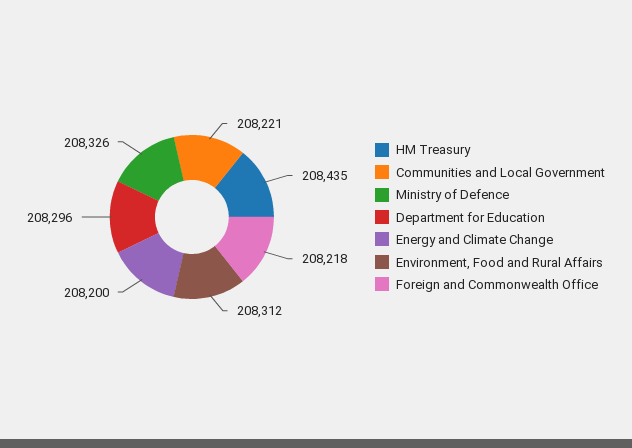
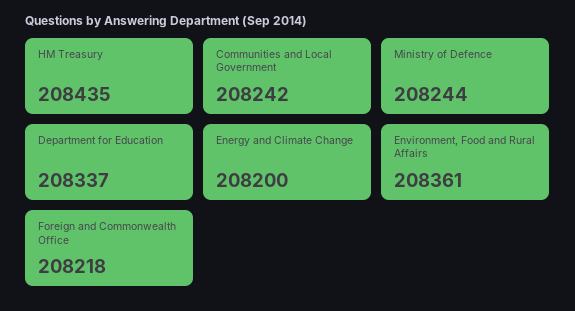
Communities and Local Government: 208221 -> 208242
Ministry of Defence: 208326 -> 208244
Department for Education: 208296 -> 208337
Environment, Food and Rural Affairs: 208312 -> 208361

